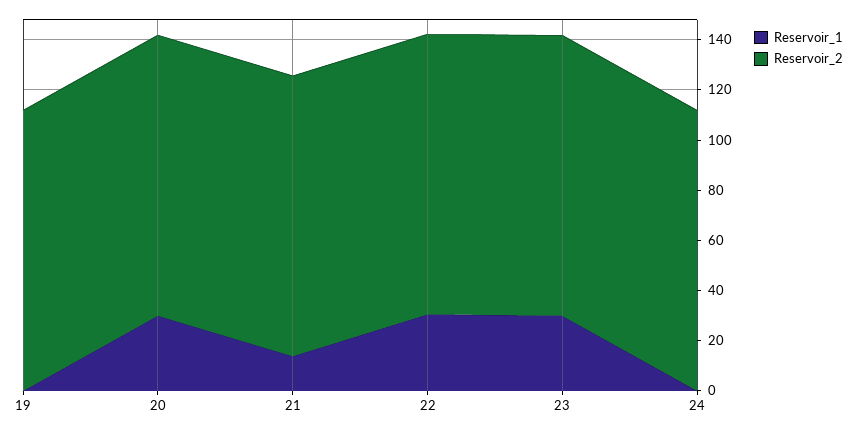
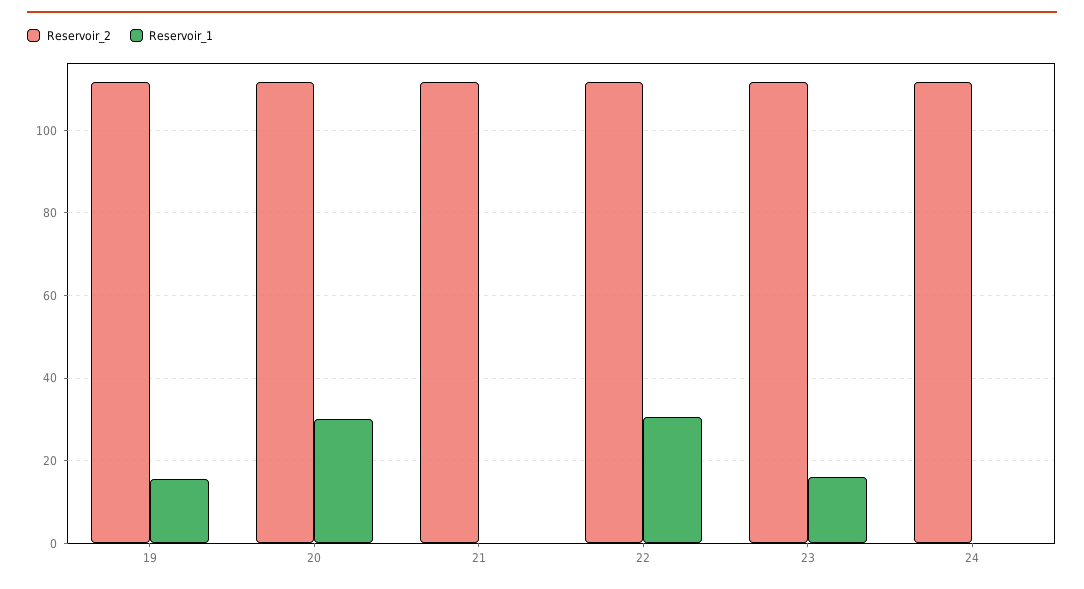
Reservoir_1, 19: 0 -> 16
Reservoir_1, 21: 15 -> 0
Reservoir_1, 23: 30 -> 16

